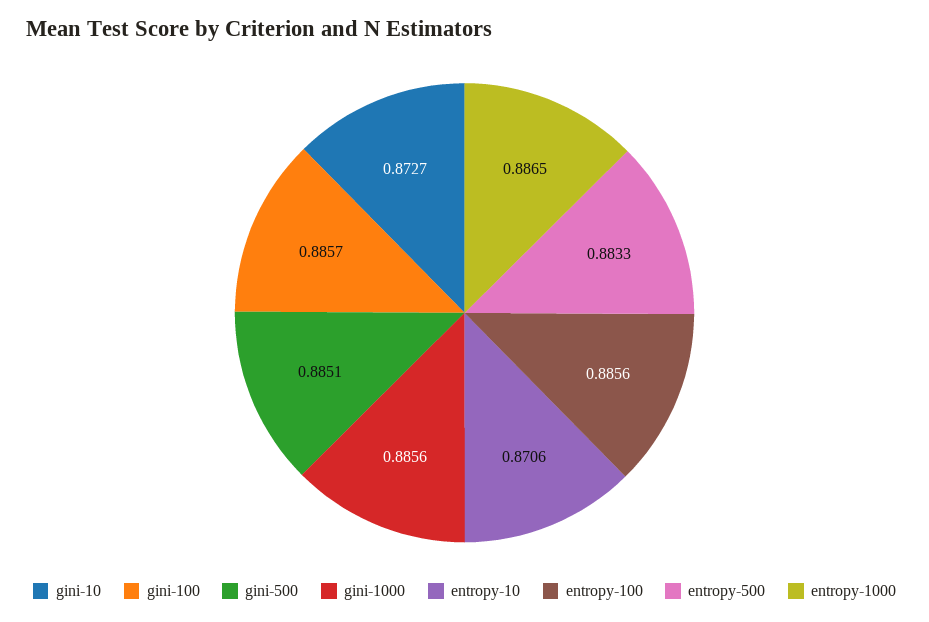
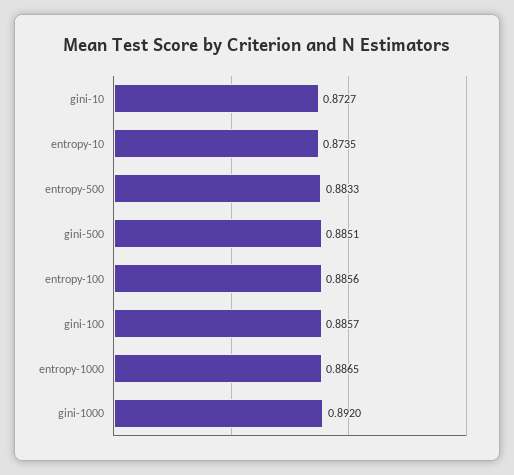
gini-1000: 0.8856 -> 0.892
entropy-10: 0.8706 -> 0.8735

